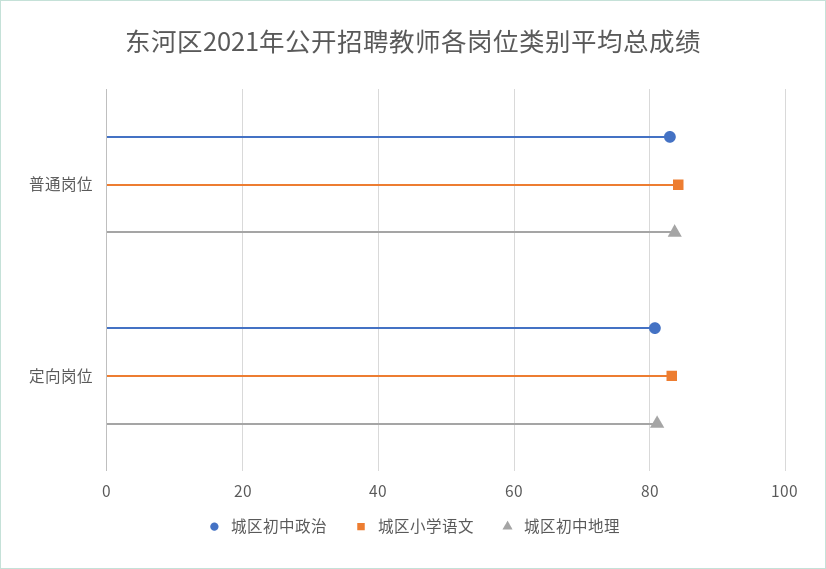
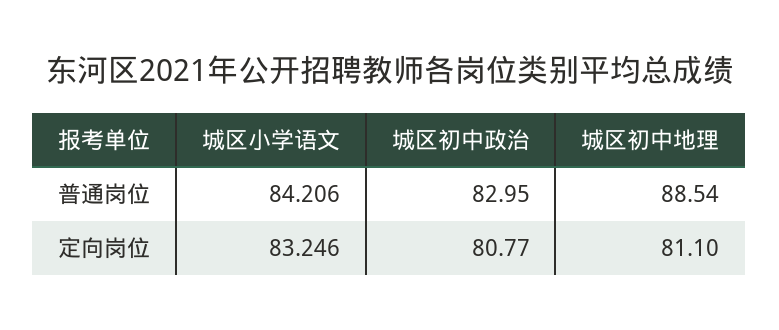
城区初中地理, 普通岗位: 84 -> 88.54

